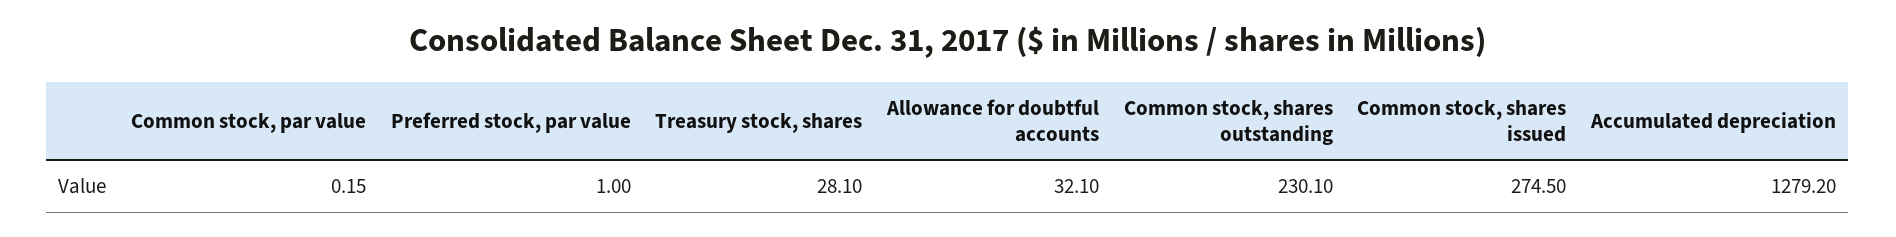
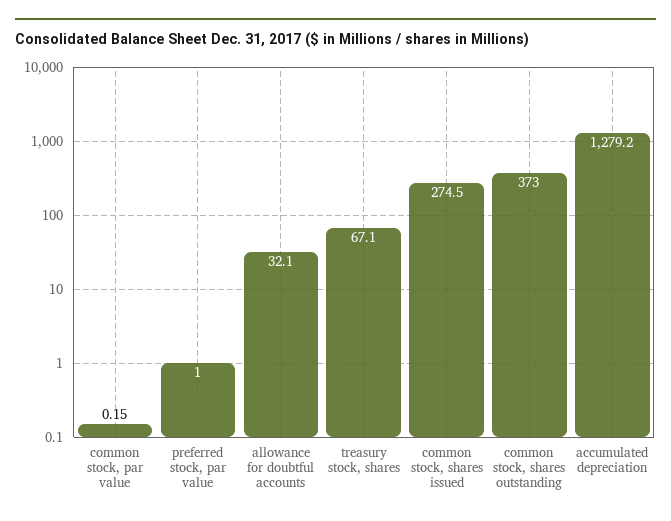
Treasury stock, shares: 28.1 -> 67.1
Common stock, shares outstanding: 230.1 -> 373

